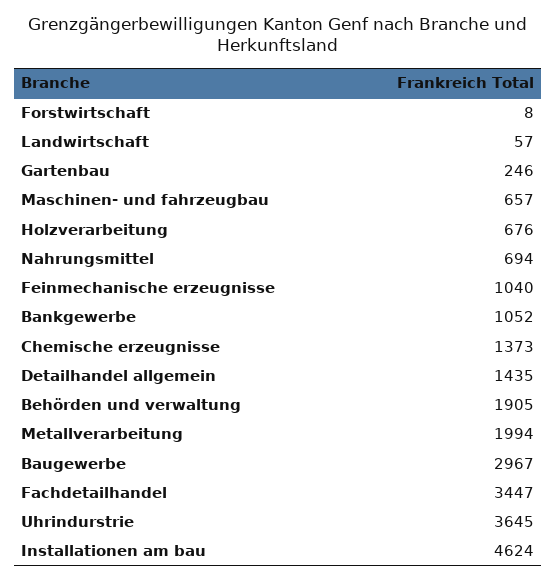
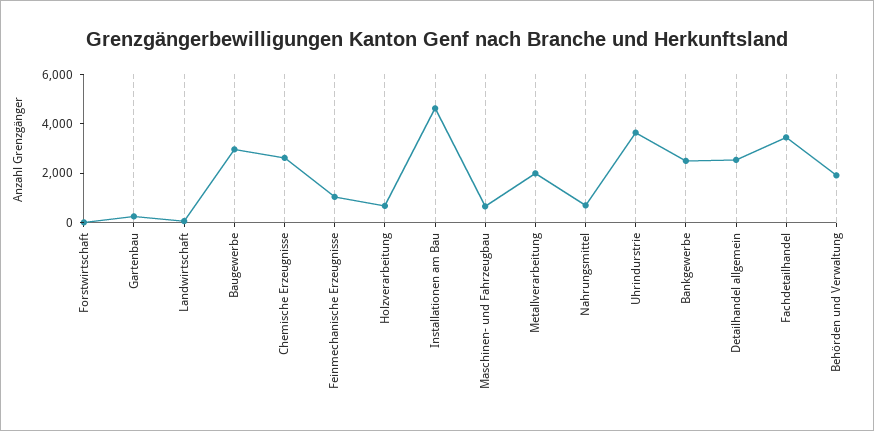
Bankgewerbe: 1052 -> 2500
Chemische erzeugnisse: 1373 -> 2500
Detailhandel allgemein: 1435 -> 2500

